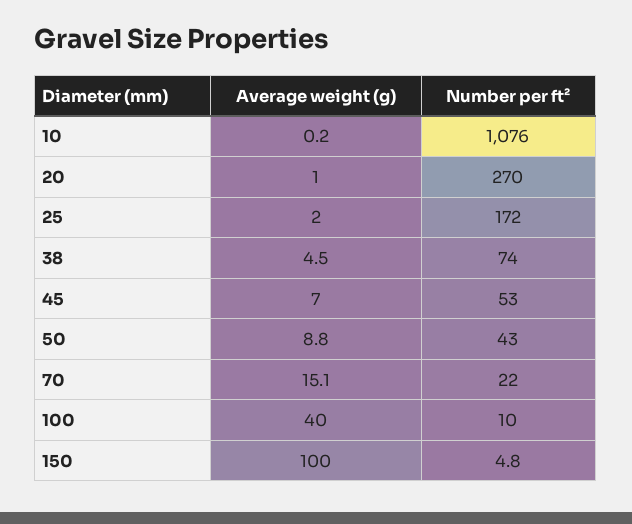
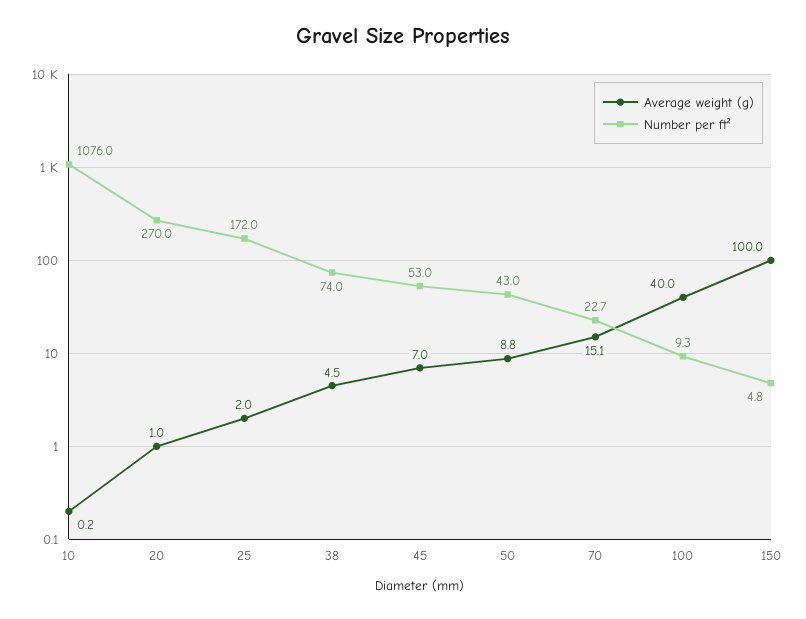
Number per ft², 70: 22 -> 22.7
Number per ft², 100: 10 -> 9.3

